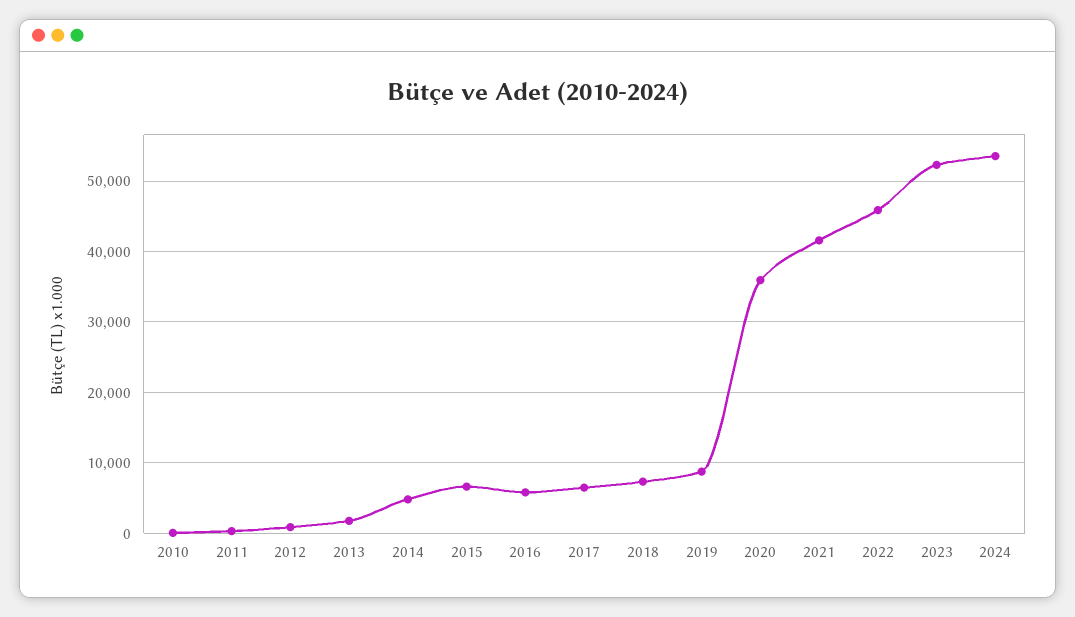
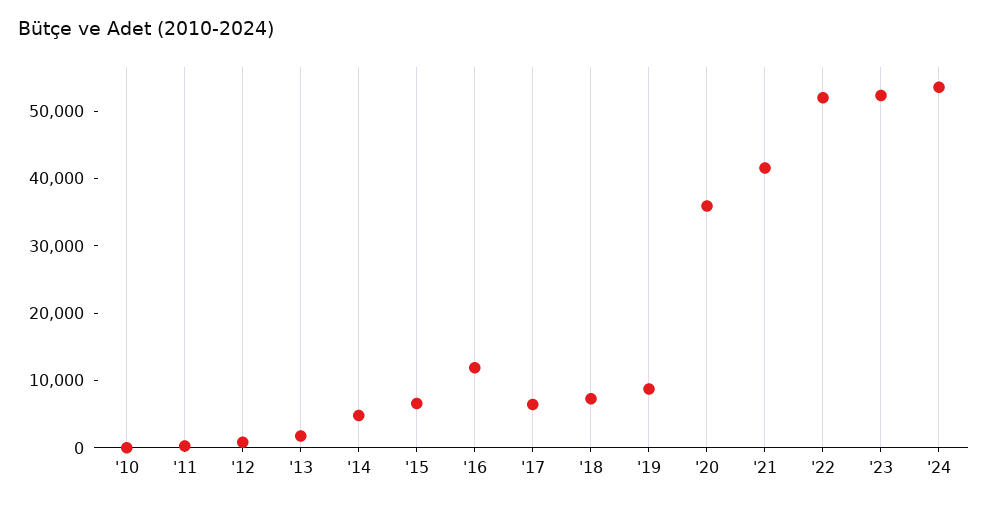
2016: 6000 -> 12000
2022: 46000 -> 52000

